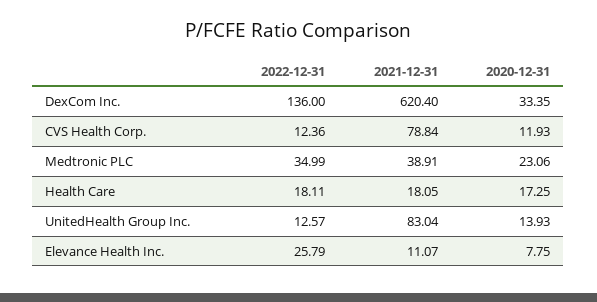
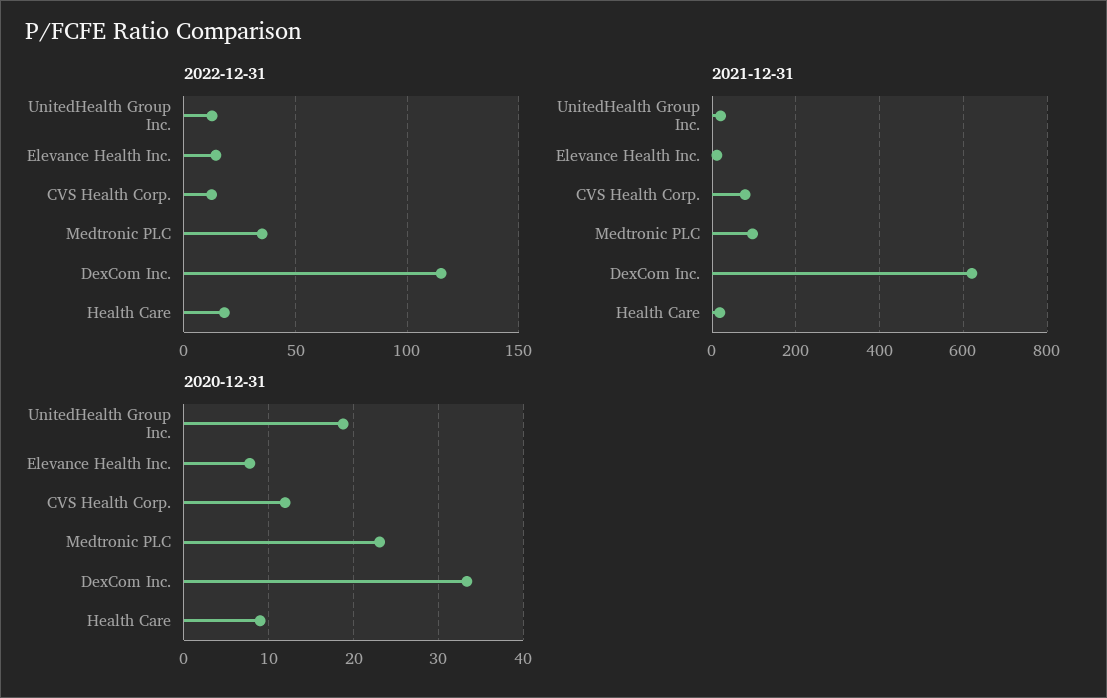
2022-12-31, DexCom Inc.: 136 -> 115
2021-12-31, Medtronic PLC: 38.91 -> 100
2020-12-31, Health Care: 17.25 -> 9
2021-12-31, UnitedHealth Group Inc.: 83.04 -> 20
2020-12-31, UnitedHealth Group Inc.: 13.93 -> 19
2022-12-31, Elevance Health Inc.: 25.79 -> 15

